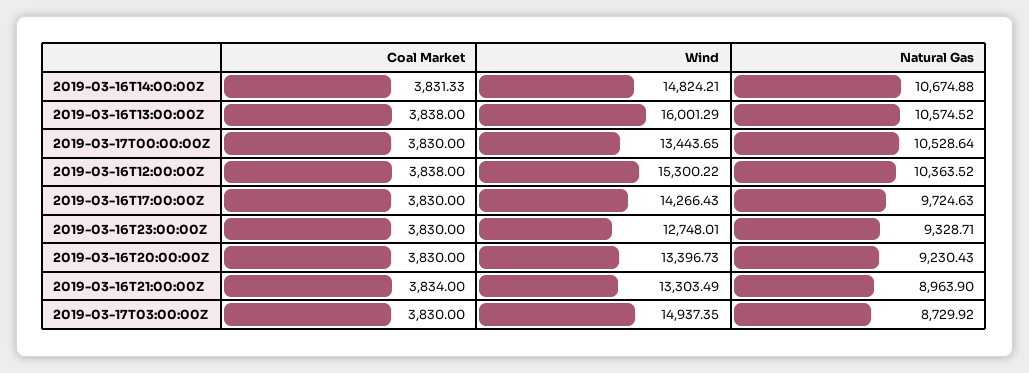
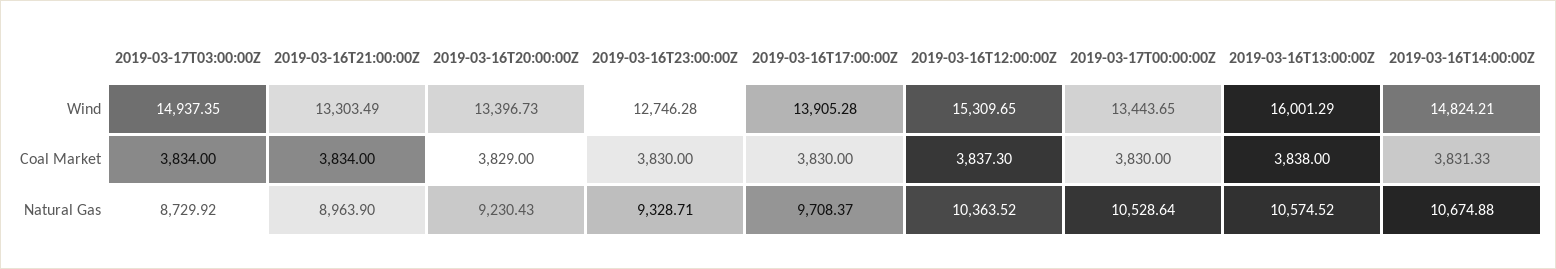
Coal Market, 2019-03-16T12:00:00Z: 3838 -> 3837.3
Wind, 2019-03-16T12:00:00Z: 15300.22 -> 15309.65
Wind, 2019-03-16T17:00:00Z: 14266.43 -> 13905.28
Natural Gas, 2019-03-16T17:00:00Z: 9724.63 -> 9708.37
Wind, 2019-03-16T23:00:00Z: 12748.01 -> 12746.28
Coal Market, 2019-03-16T20:00:00Z: 3830 -> 3829
Coal Market, 2019-03-17T03:00:00Z: 3830 -> 3834

